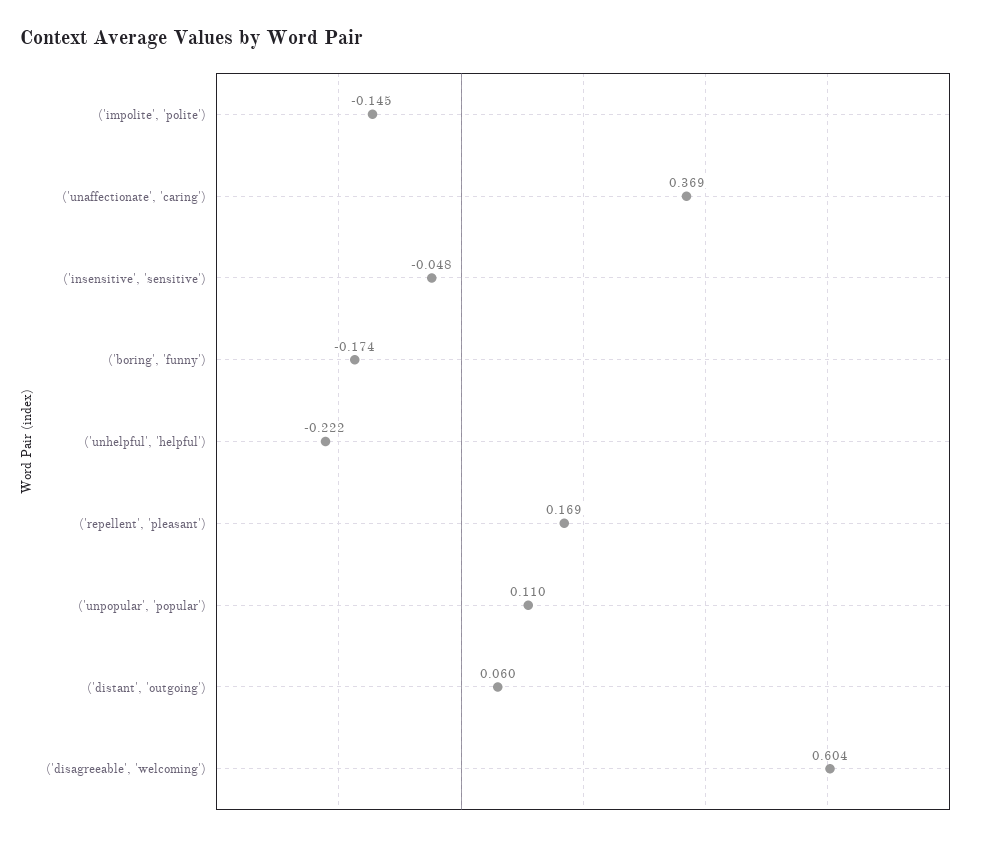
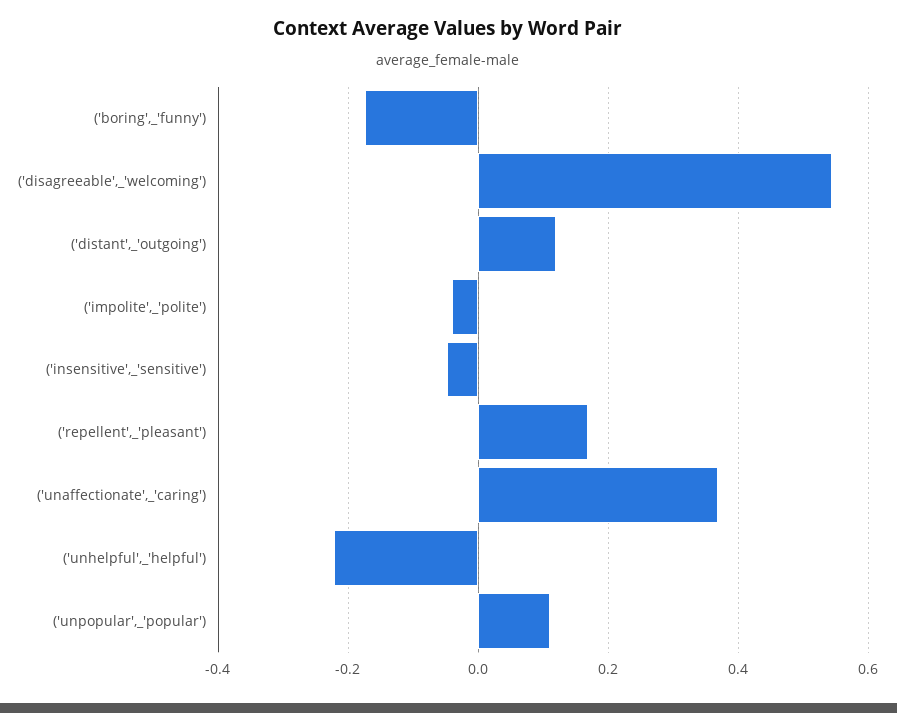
('impolite', 'polite'): -0.145 -> -0.04
('distant', 'outgoing'): 0.06 -> 0.12
('disagreeable', 'welcoming'): 0.604 -> 0.54

